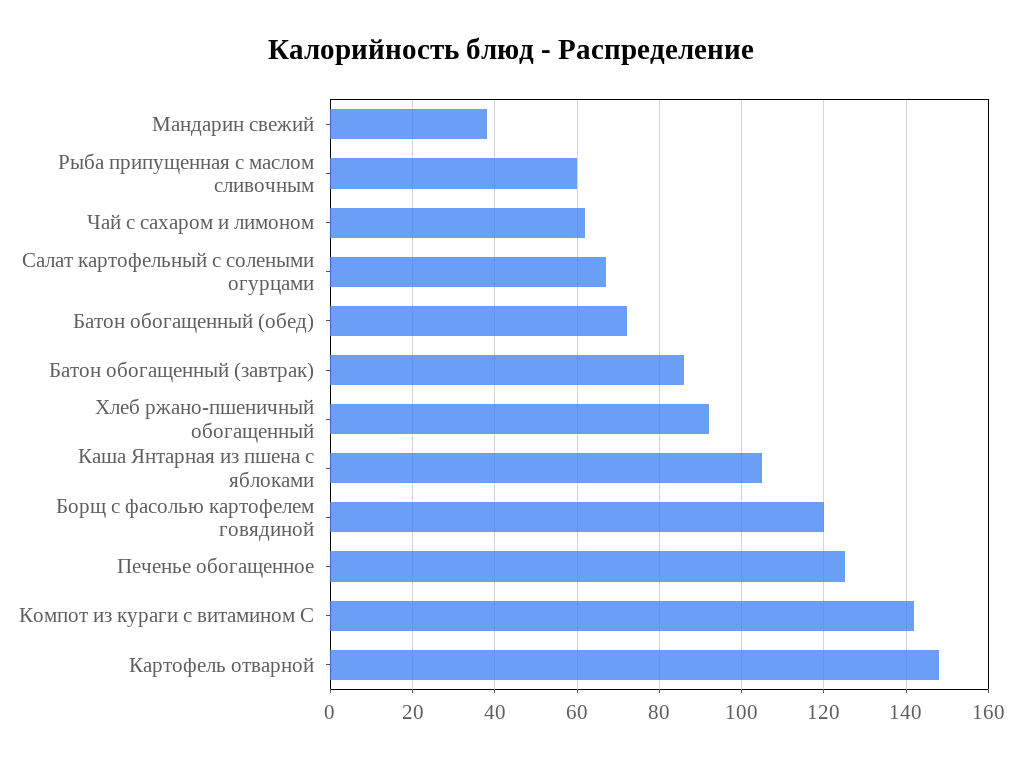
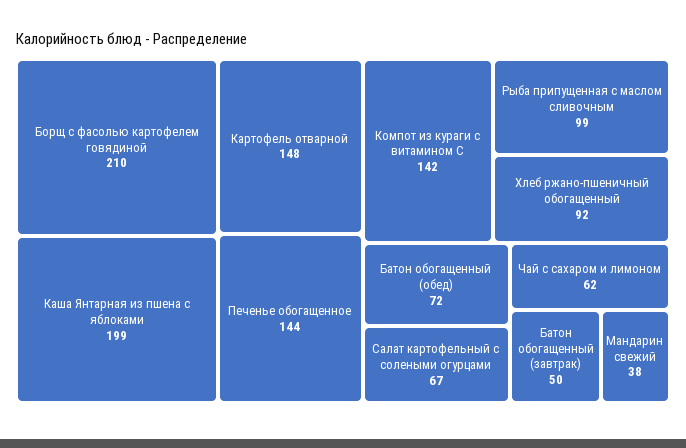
Рыба припущенная с маслом сливочным: 60 -> 99
Батон обогащенный (завтрак): 85 -> 50
Каша Янтарная из пшена с яблоками: 105 -> 199
Борщ с фасолью картофелем говядиной: 120 -> 210
Печенье обогащенное: 125 -> 144

